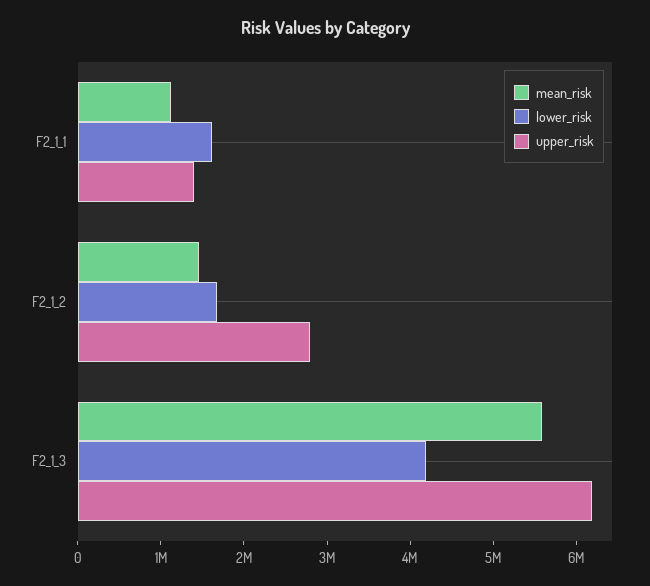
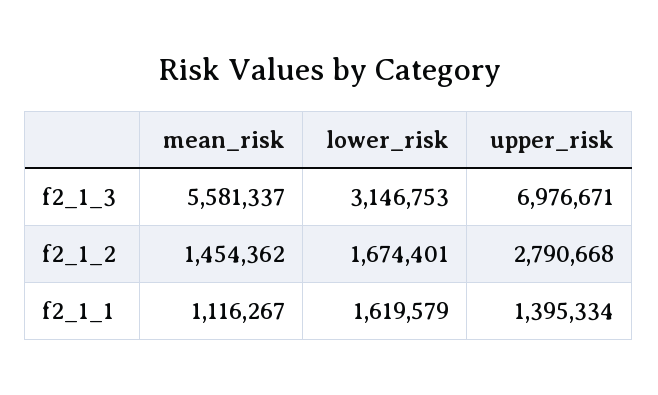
lower_risk, F2_1_3: 4200000 -> 3146753
upper_risk, F2_1_3: 6200000 -> 6976671

